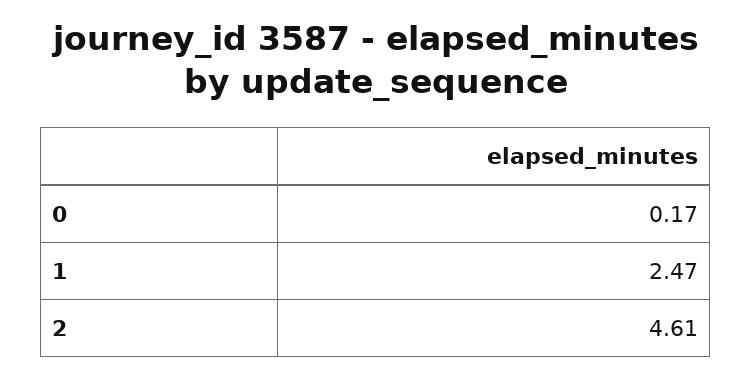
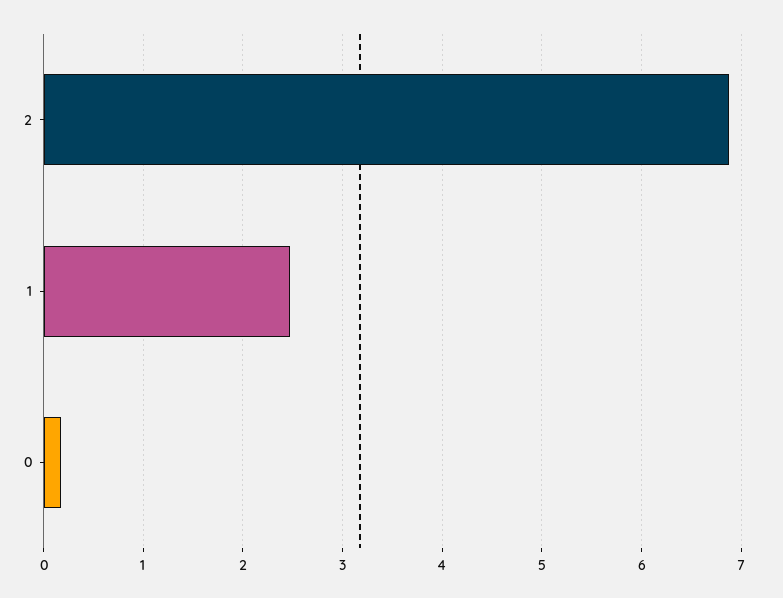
2: 4.61 -> 6.9

